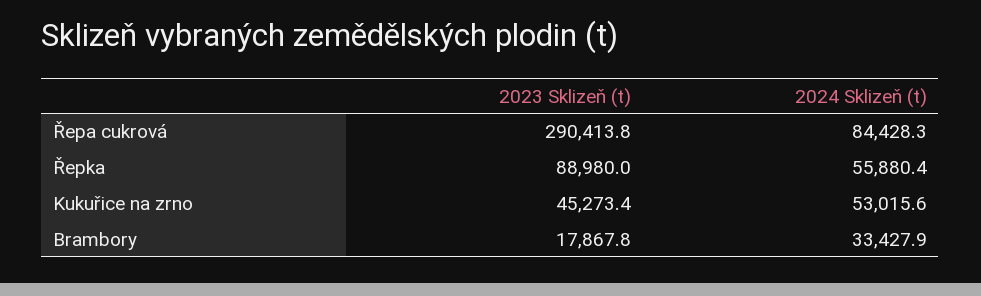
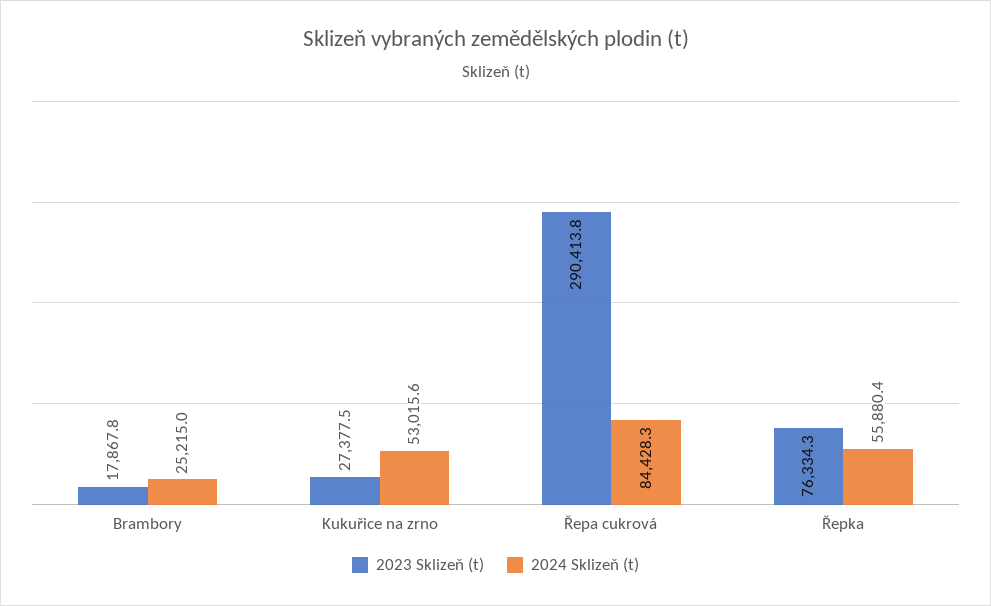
2023 Sklizeň (t), Řepka: 88980 -> 76334.3
2023 Sklizeň (t), Kukuřice na zrno: 45273.4 -> 27377.5
2024 Sklizeň (t), Brambory: 33427.9 -> 25215

